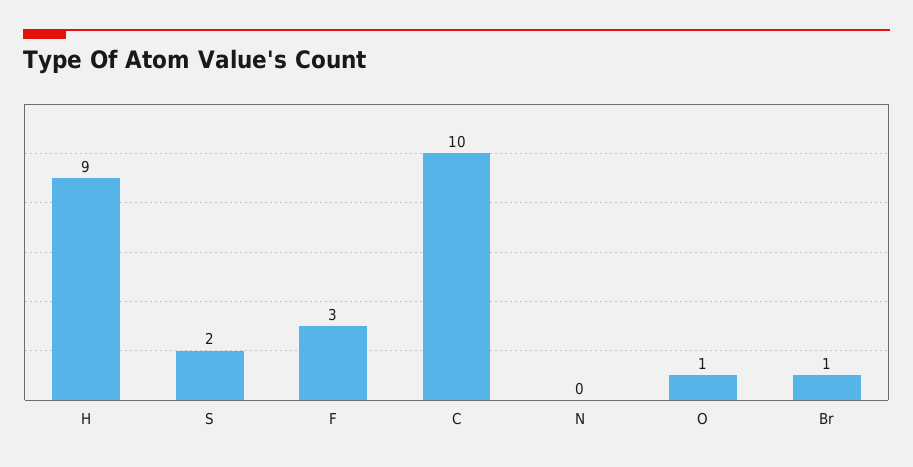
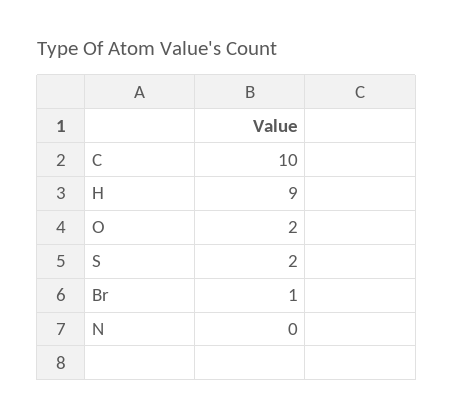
F: 3 -> none
O: 1 -> 2

